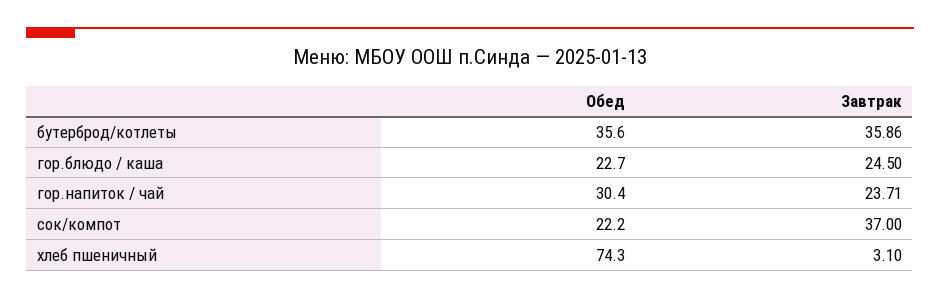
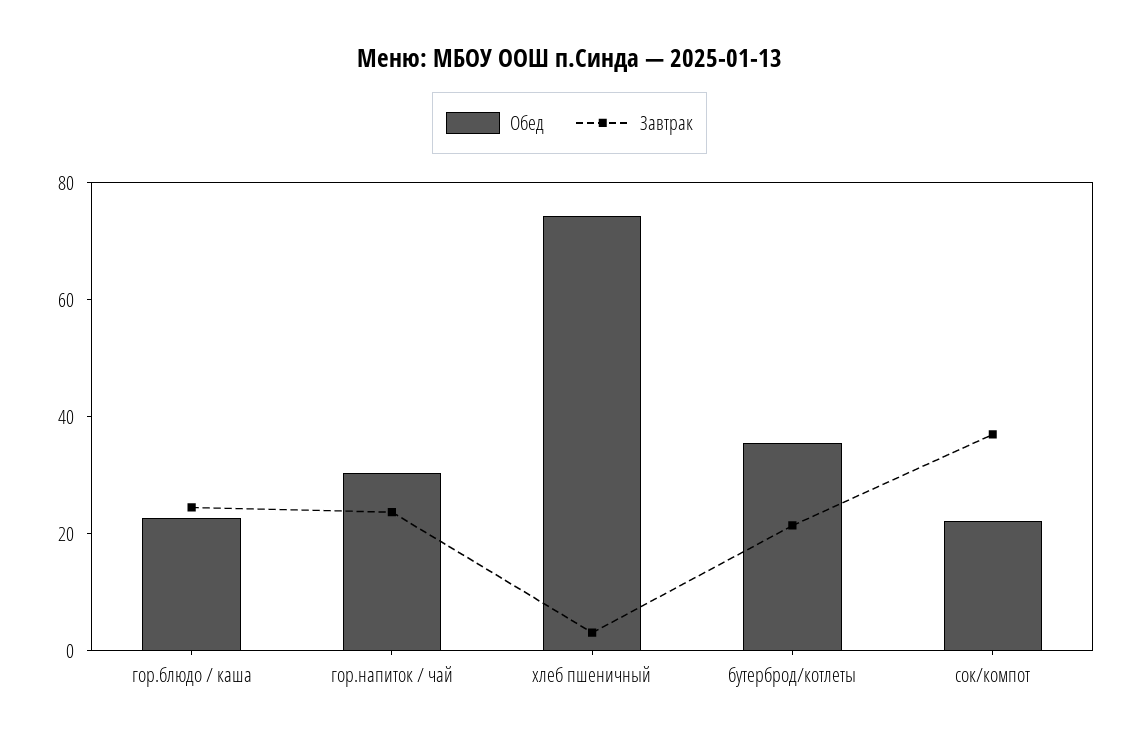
Завтрак, бутерброд/котлеты: 35.86 -> 20

